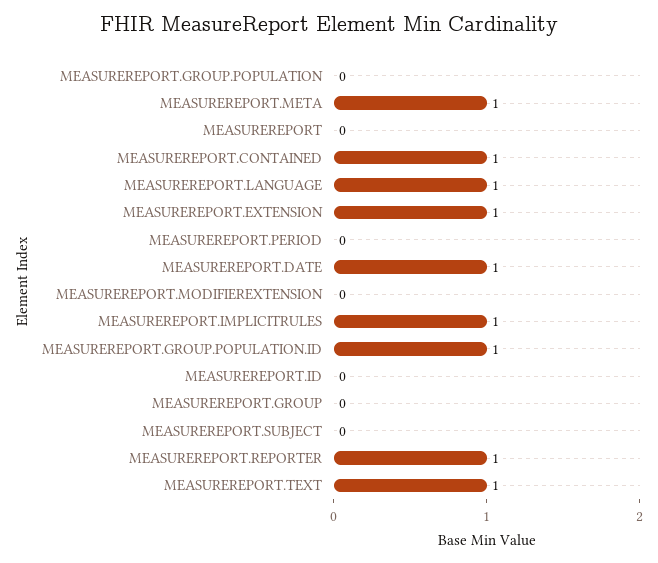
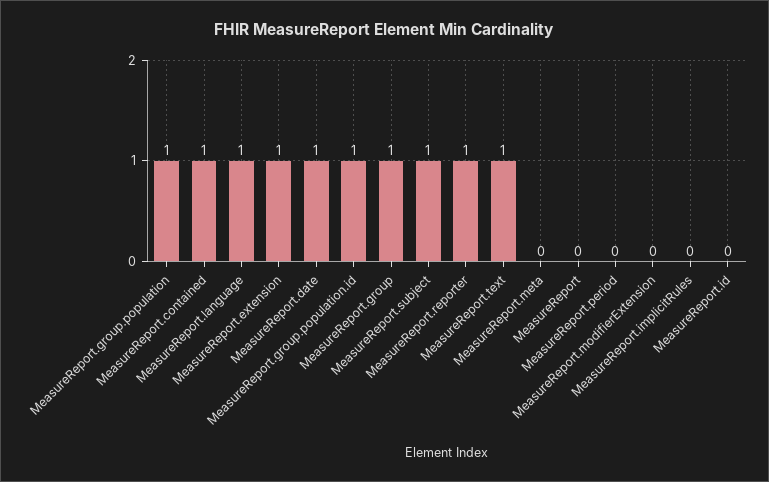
MEASUREREPORT.GROUP.POPULATION: 0 -> 1
MEASUREREPORT.META: 1 -> 0
MEASUREREPORT.IMPLICITRULES: 1 -> 0
MEASUREREPORT.GROUP: 0 -> 1
MEASUREREPORT.SUBJECT: 0 -> 1

